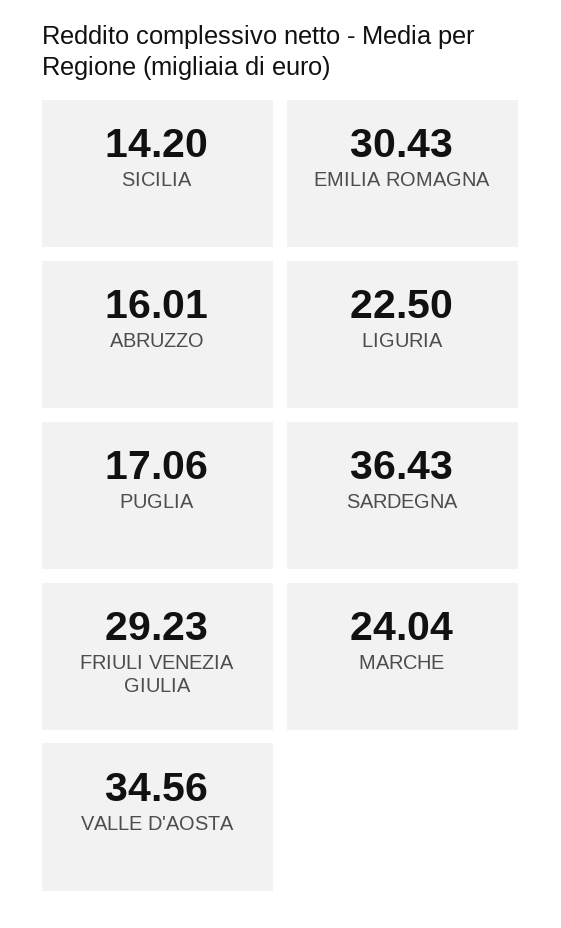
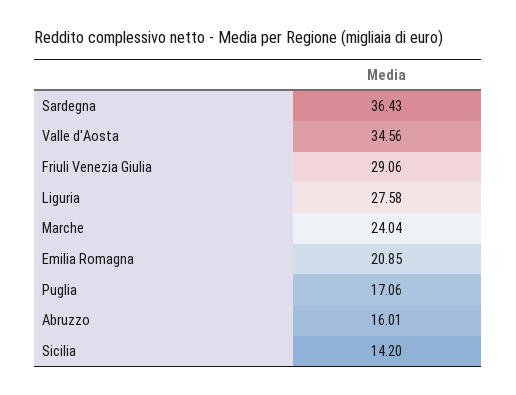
EMILIA ROMAGNA: 30.43 -> 20.85
LIGURIA: 22.5 -> 27.58
FRIULI VENEZIA GIULIA: 29.23 -> 29.06

